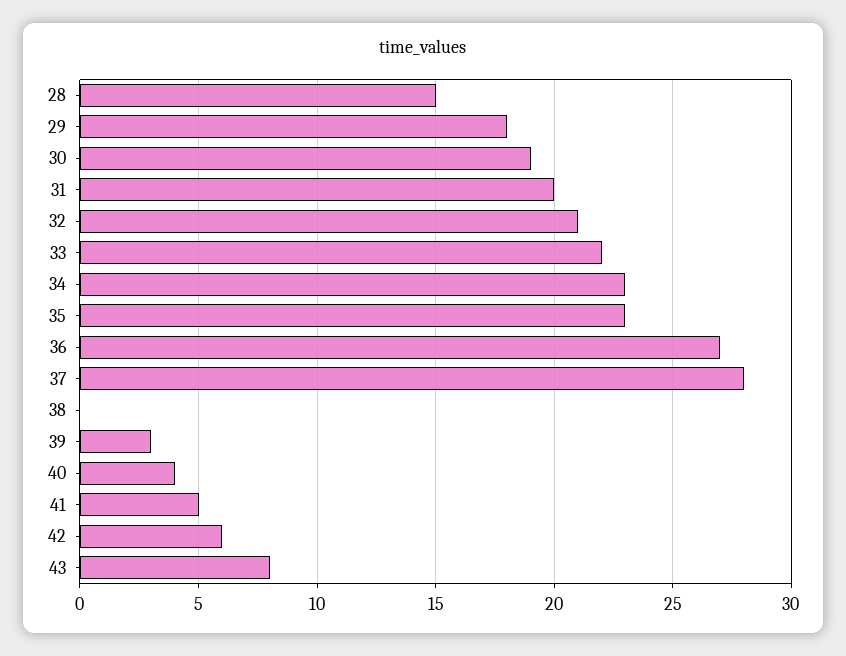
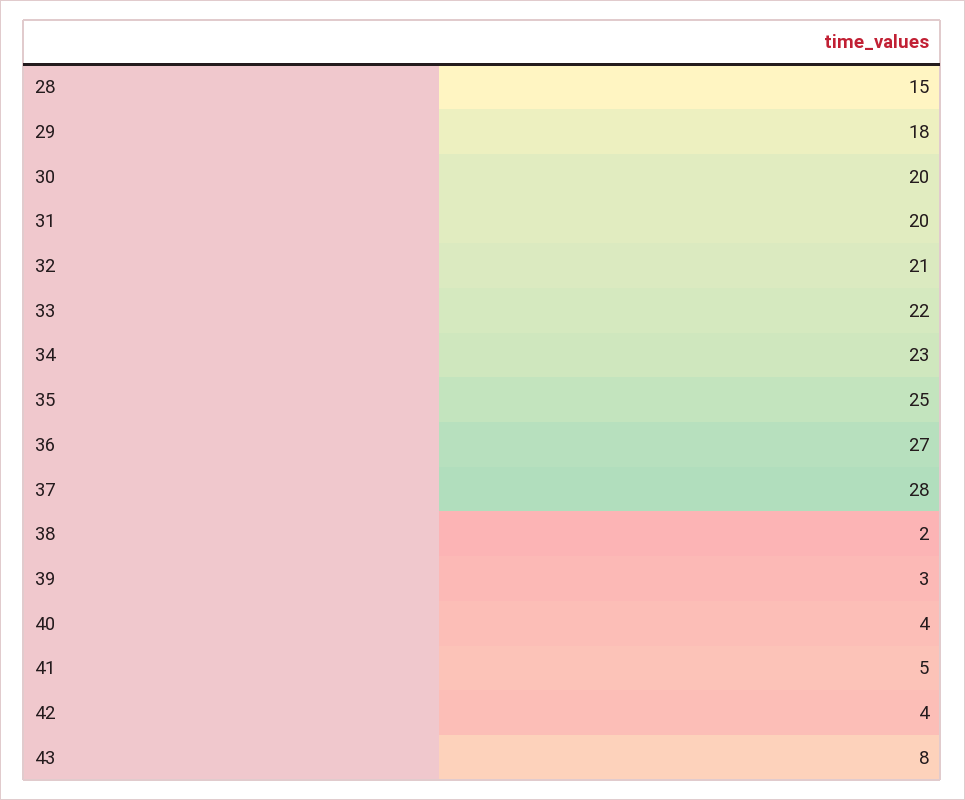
30: 19 -> 20
35: 23 -> 25
38: 0 -> 2
42: 6 -> 4

